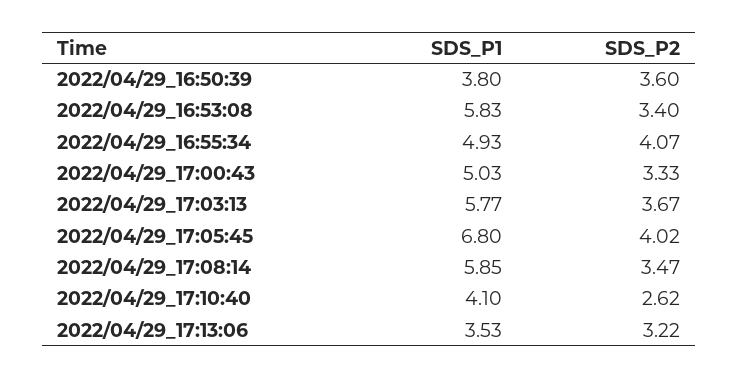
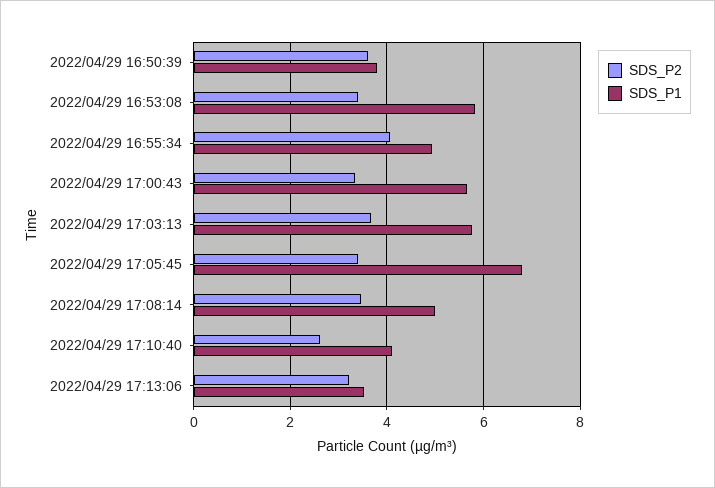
SDS_P1, 2022/04/29_17:00:43: 5.03 -> 5.6
SDS_P2, 2022/04/29_17:05:45: 4.02 -> 3.4
SDS_P1, 2022/04/29_17:08:14: 5.85 -> 5

